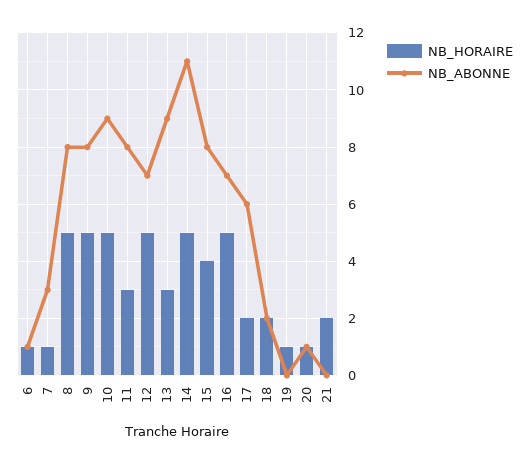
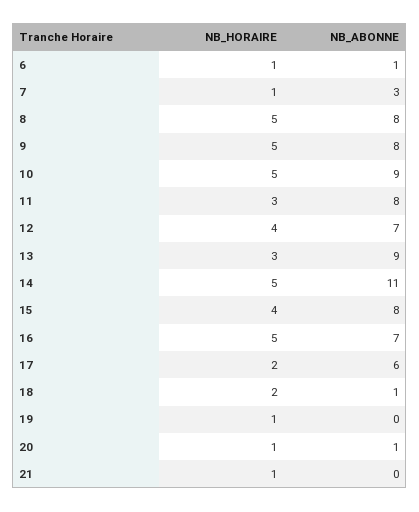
NB_HORAIRE, 12: 5 -> 4
NB_ABONNE, 18: 2 -> 1
NB_HORAIRE, 21: 2 -> 1

